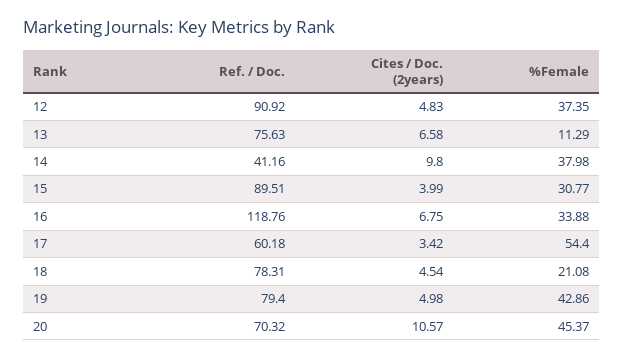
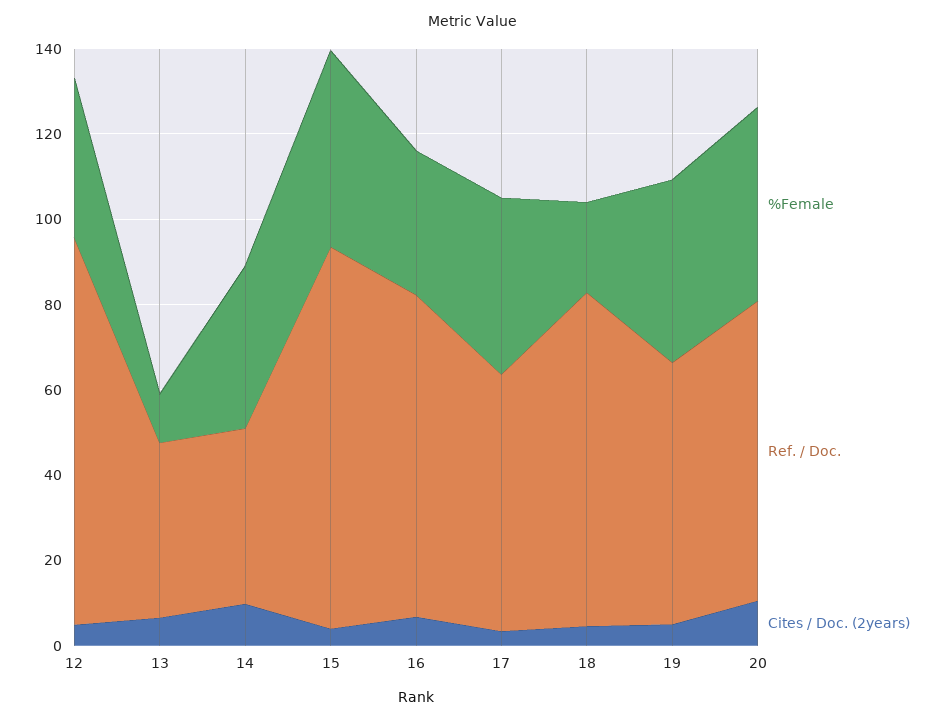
Ref. / Doc., 13: 75.63 -> 40
%Female, 15: 30.77 -> 45
Ref. / Doc., 16: 118.76 -> 75
%Female, 17: 54.4 -> 40
Ref. / Doc., 19: 79.4 -> 60

